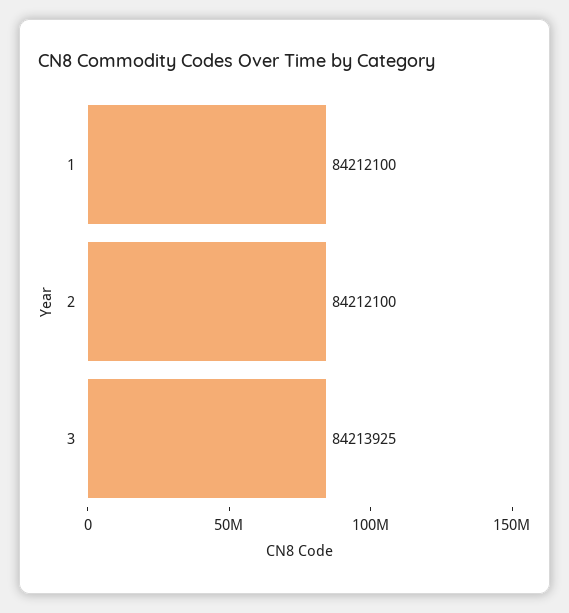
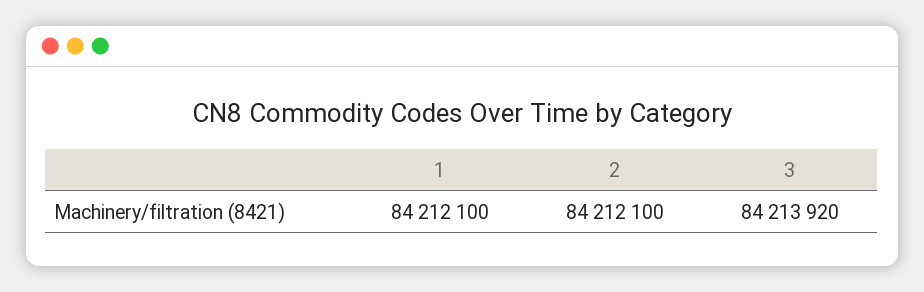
3: 84213925 -> 84213920

